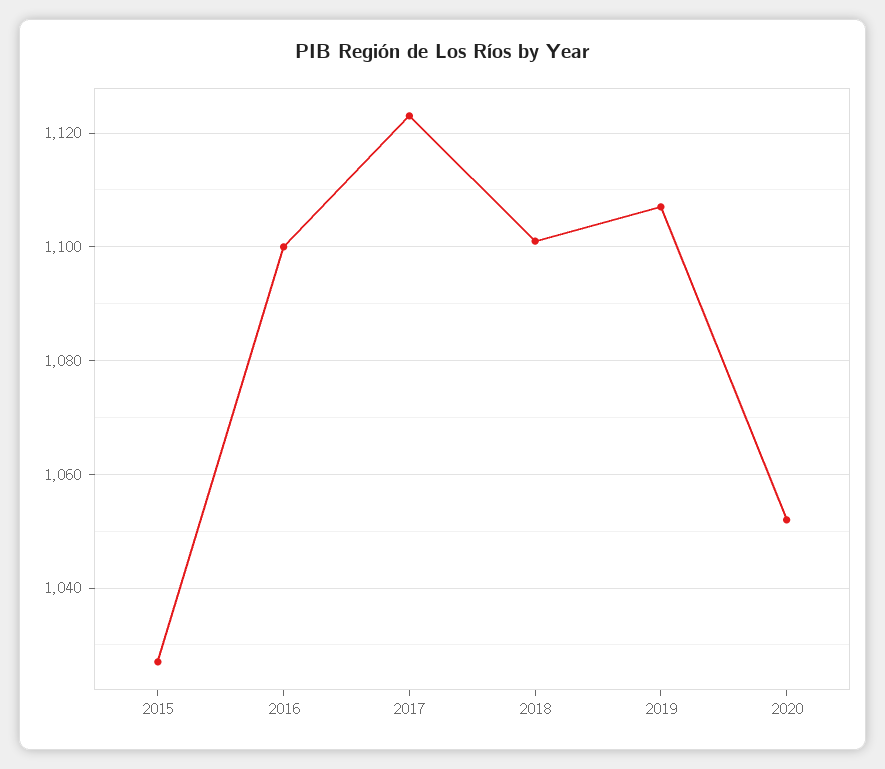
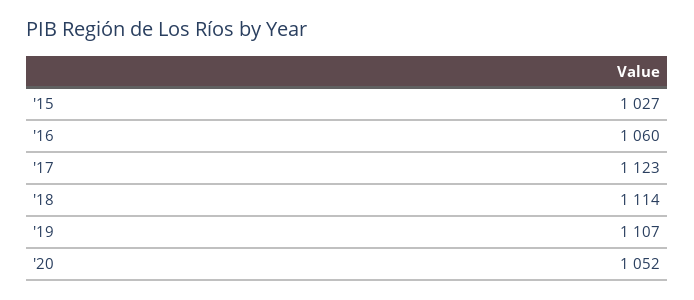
2016: 1100 -> 1060
2018: 1100 -> 1114

